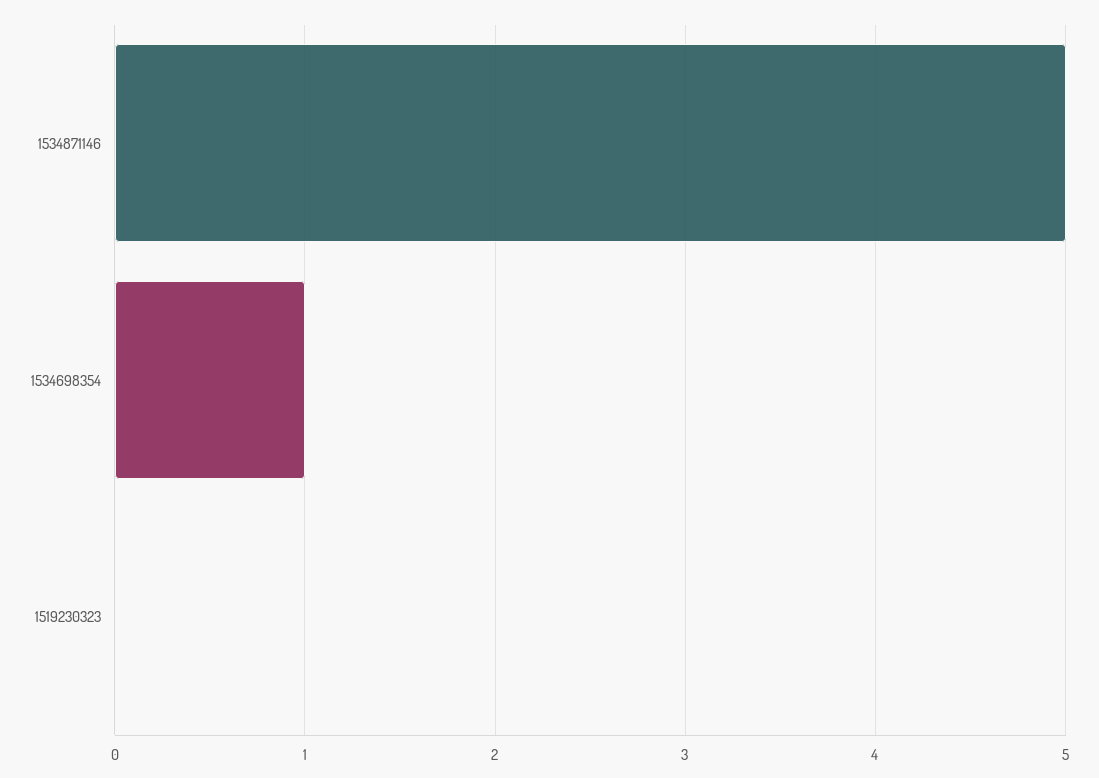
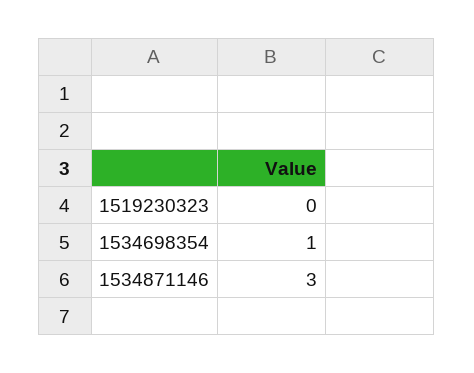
1534871146: 5 -> 3

